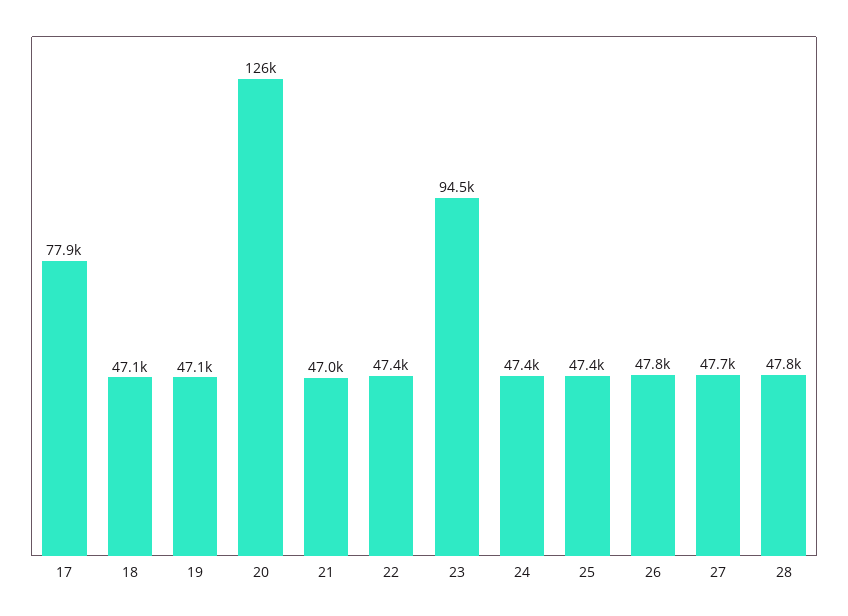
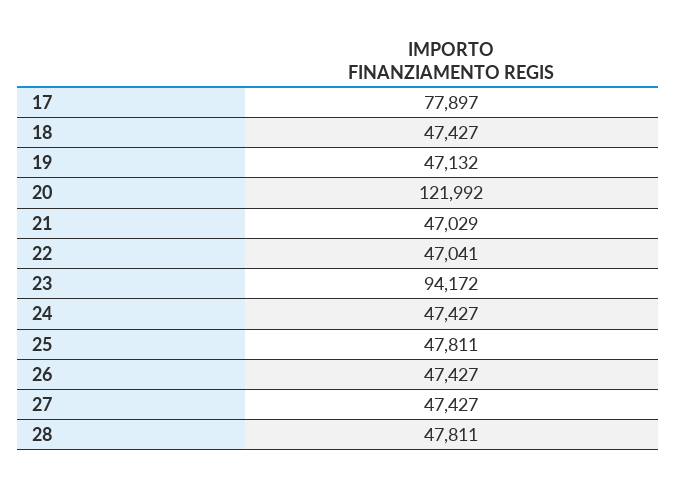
18: 47100 -> 47427
20: 126000 -> 121992
22: 47400 -> 47041
23: 94500 -> 94172
25: 47400 -> 47811
26: 47800 -> 47427
27: 47700 -> 47427

